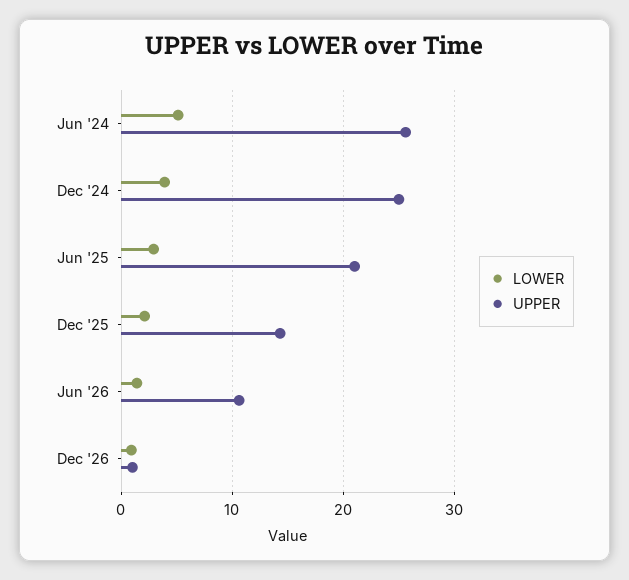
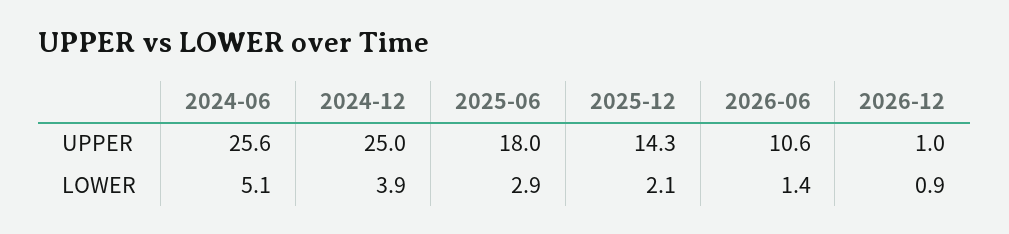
UPPER, Jun '25: 21 -> 18

